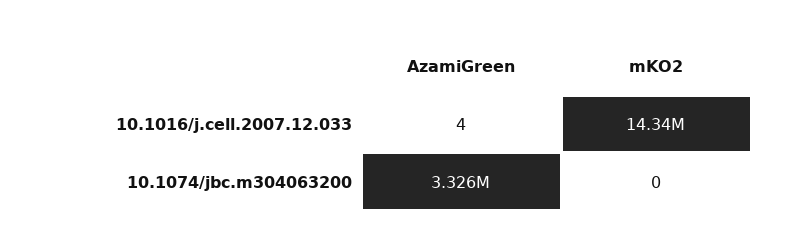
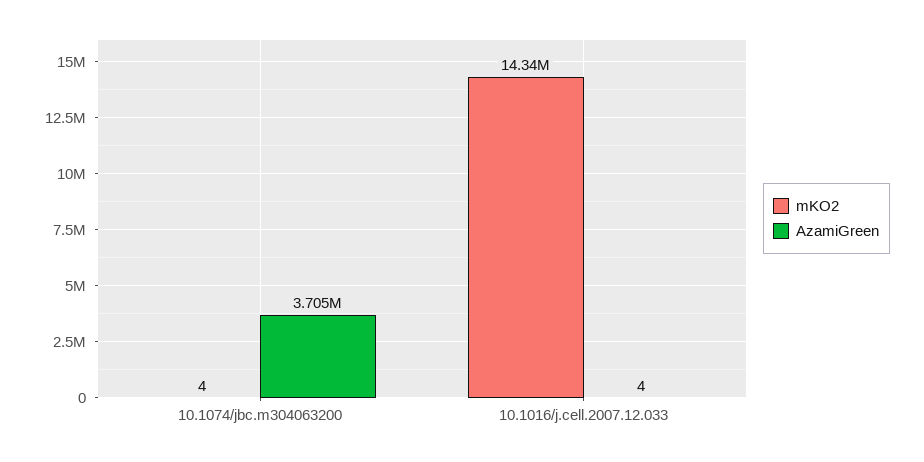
AzamiGreen, 10.1074/jbc.m304063200: 3326000 -> 3705000
mKO2, 10.1074/jbc.m304063200: 0 -> 4

